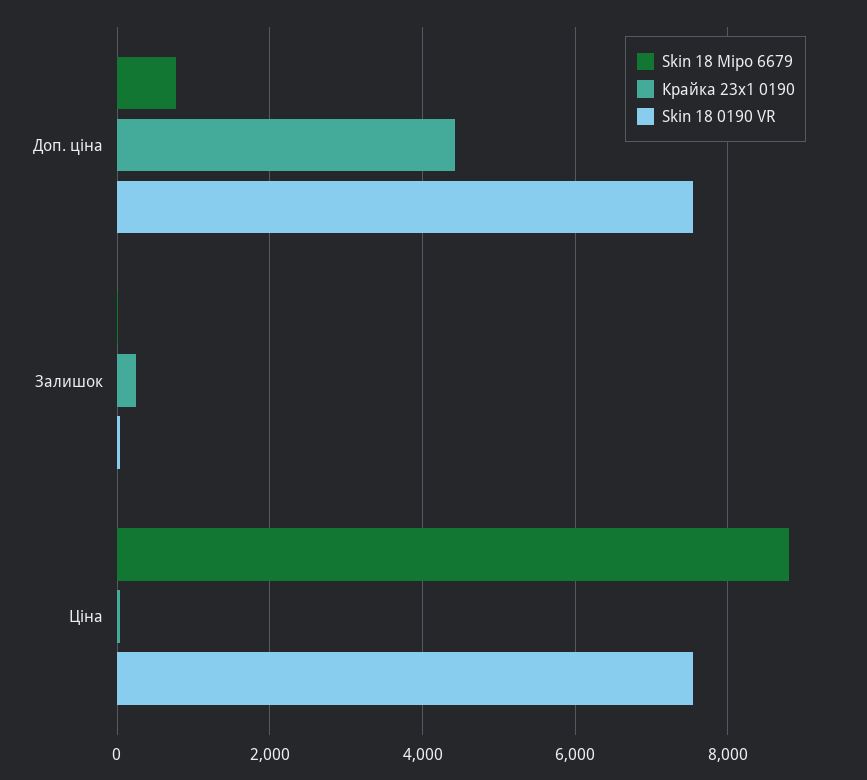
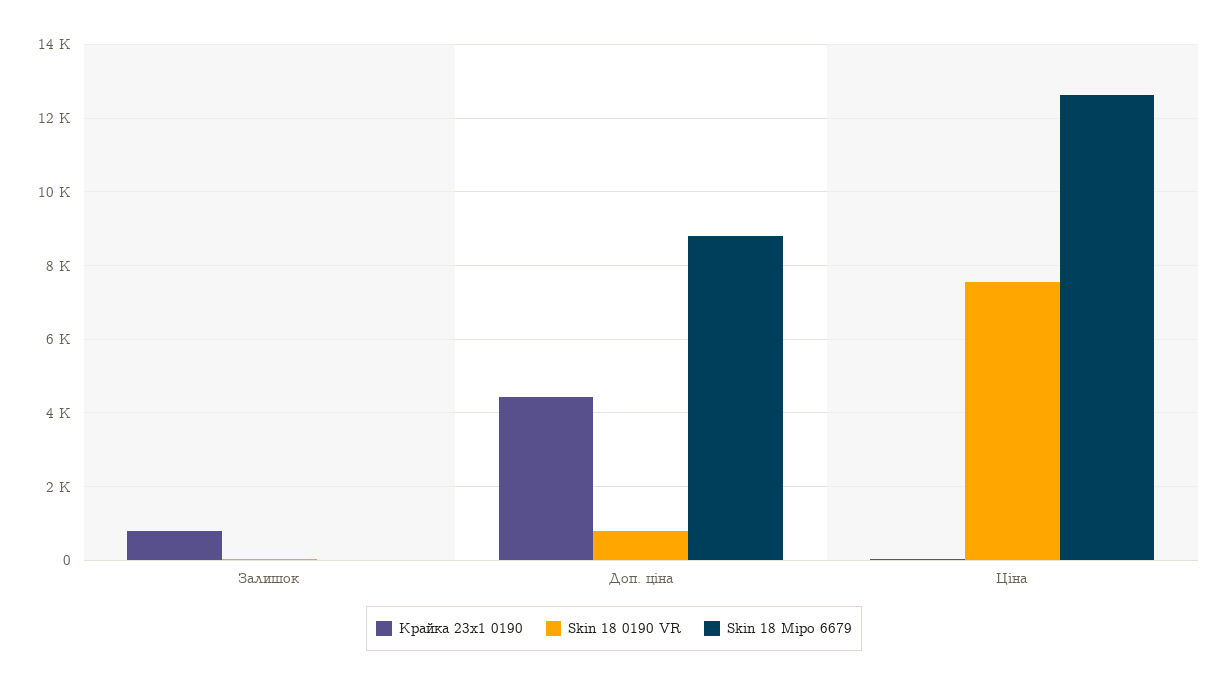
Skin 18 Міро 6679, Доп. ціна: 800 -> 8800
Skin 18 0190 VR, Доп. ціна: 7600 -> 800
Крайка 23x1 0190, Залишок: 200 -> 800
Skin 18 Міро 6679, Ціна: 8800 -> 12600

